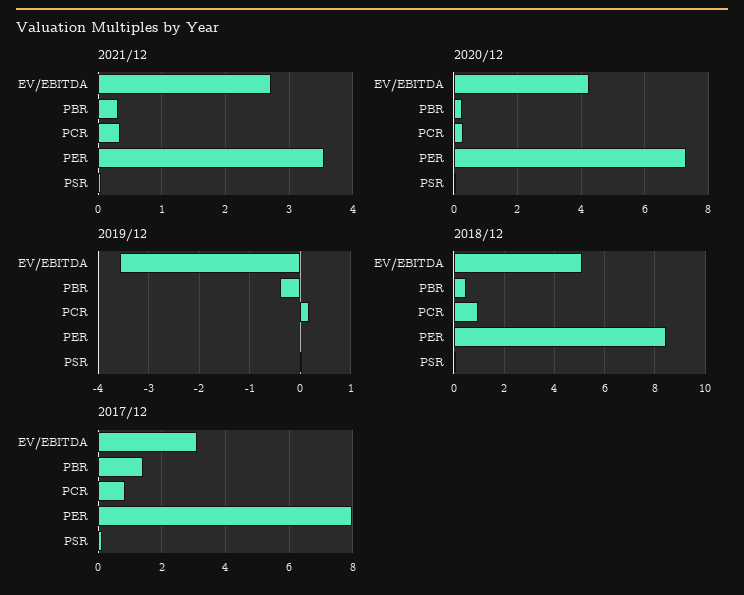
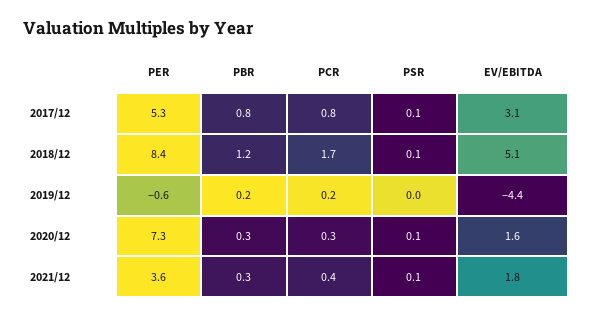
2021/12, EV/EBITDA: 2.7 -> 1.8
2020/12, EV/EBITDA: 4.2 -> 1.6
2019/12, EV/EBITDA: -3.6 -> -4.4
2019/12, PBR: -0.4 -> 0.2
2019/12, PER: 0 -> -0.6
2018/12, PBR: 0.5 -> 1.2
2018/12, PCR: 1 -> 1.7
2017/12, PBR: 1.4 -> 0.8
2017/12, PER: 8 -> 5.3

